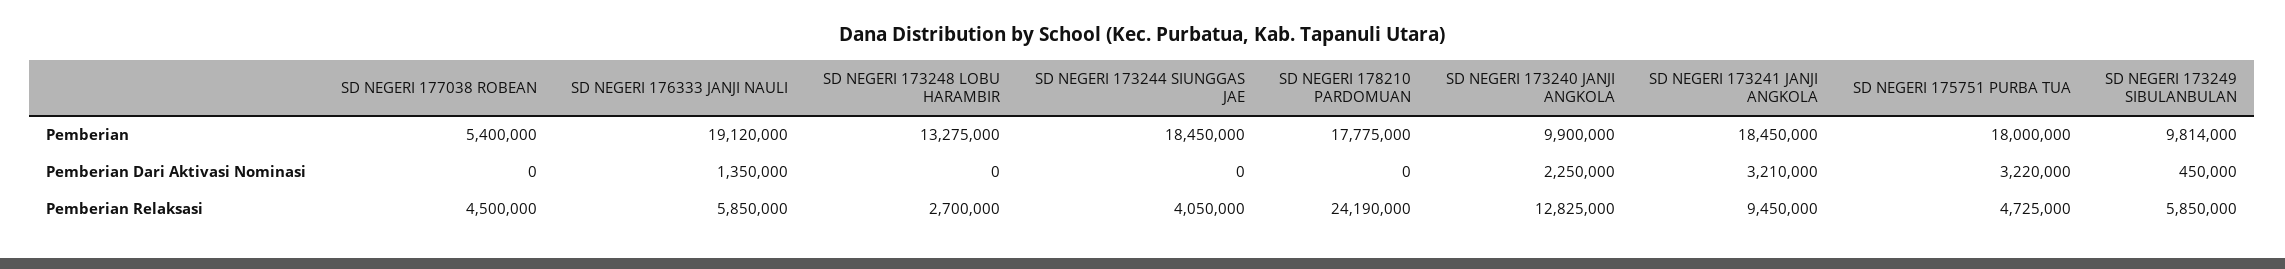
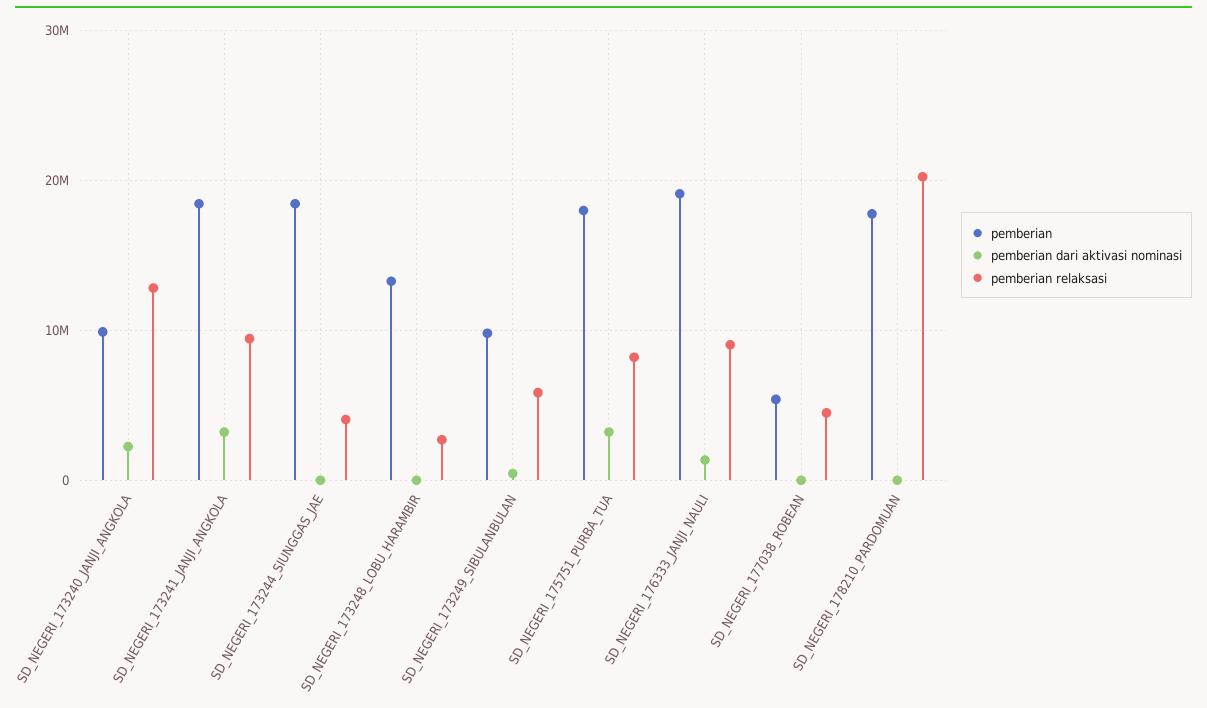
Pemberian Relaksasi, SD NEGERI 176333 JANJI NAULI: 5850000 -> 9000000
Pemberian Relaksasi, SD NEGERI 178210 PARDOMUAN: 24190000 -> 20000000
Pemberian Relaksasi, SD NEGERI 175751 PURBA TUA: 4725000 -> 8000000

